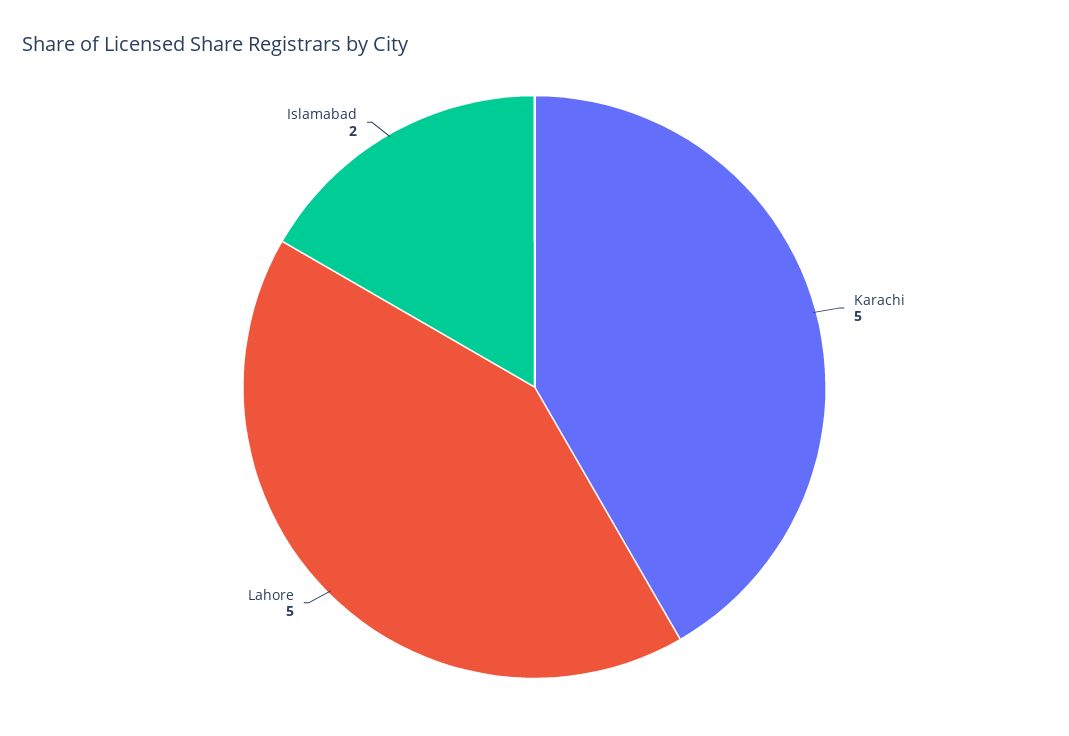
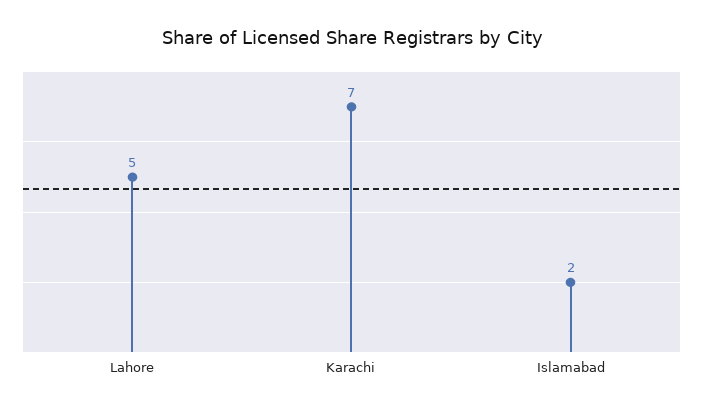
Karachi: 5 -> 7

